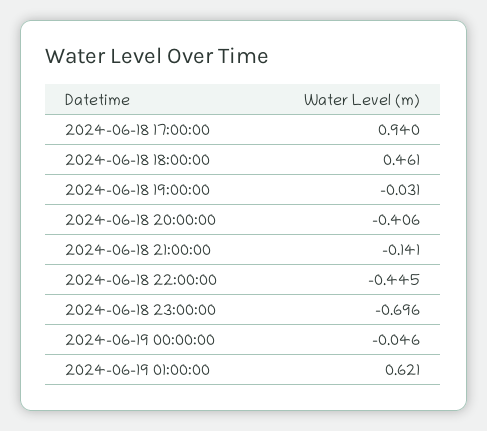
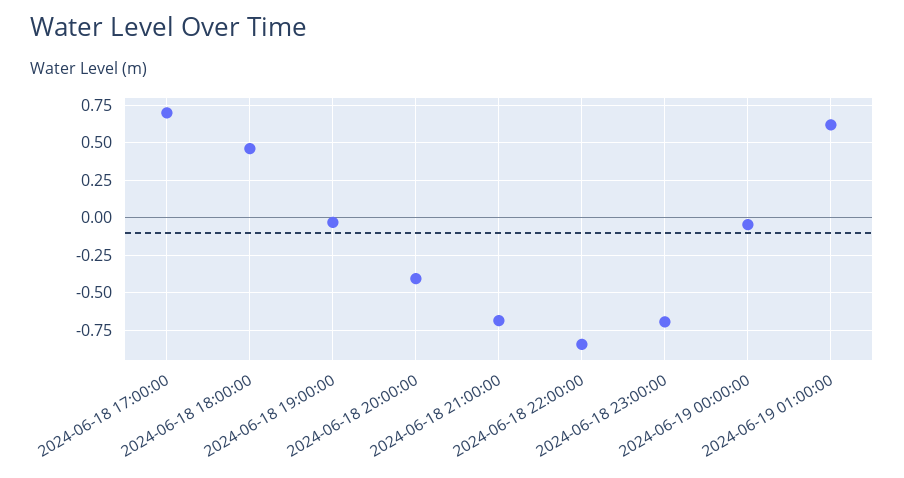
2024-06-18 17:00:00: 0.94 -> 0.7
2024-06-18 21:00:00: -0.141 -> -0.7
2024-06-18 22:00:00: -0.445 -> -0.85

